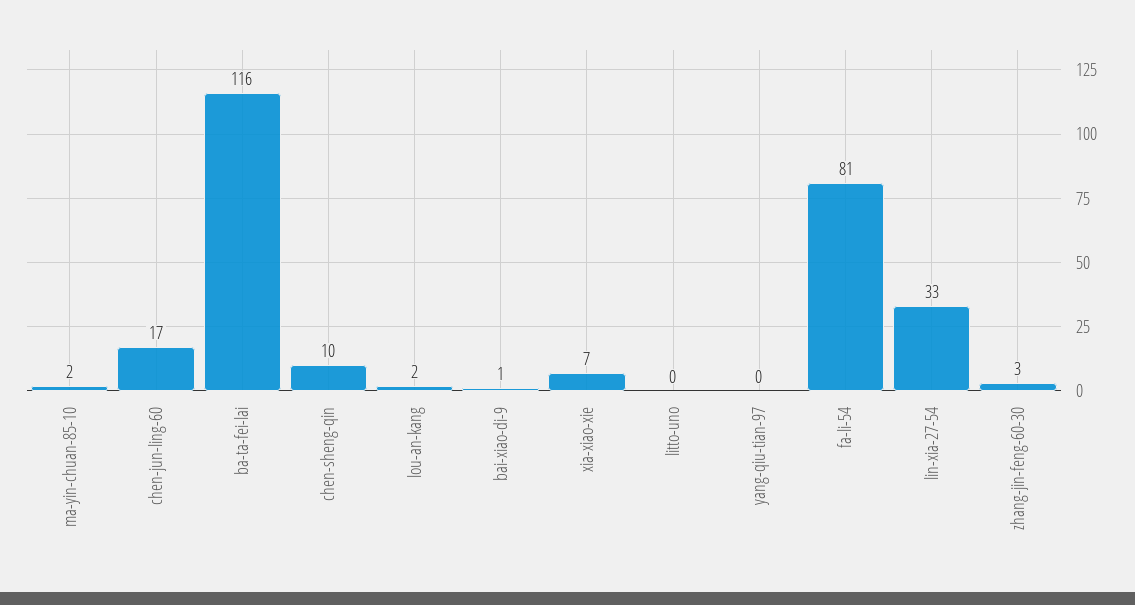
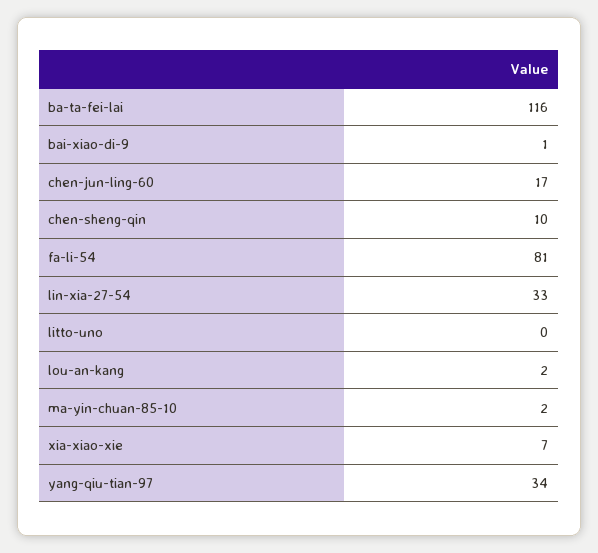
yang-qiu-tian-97: 0 -> 34
zhang-jin-feng-60-30: 3 -> none

